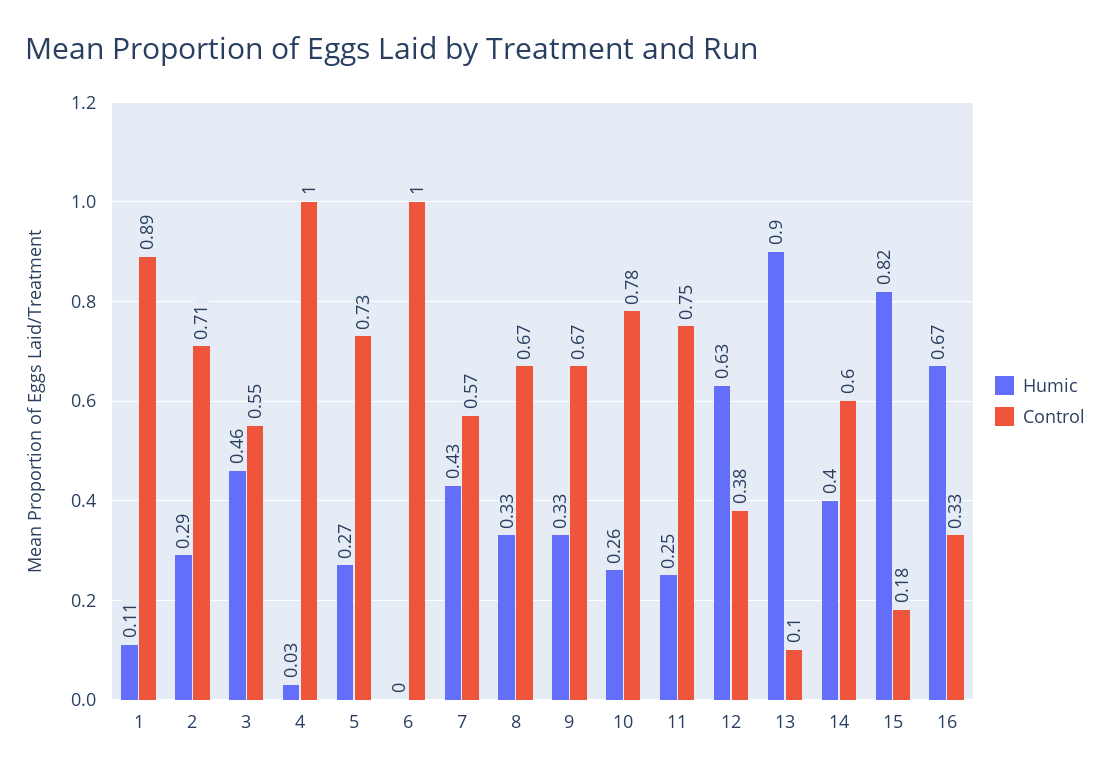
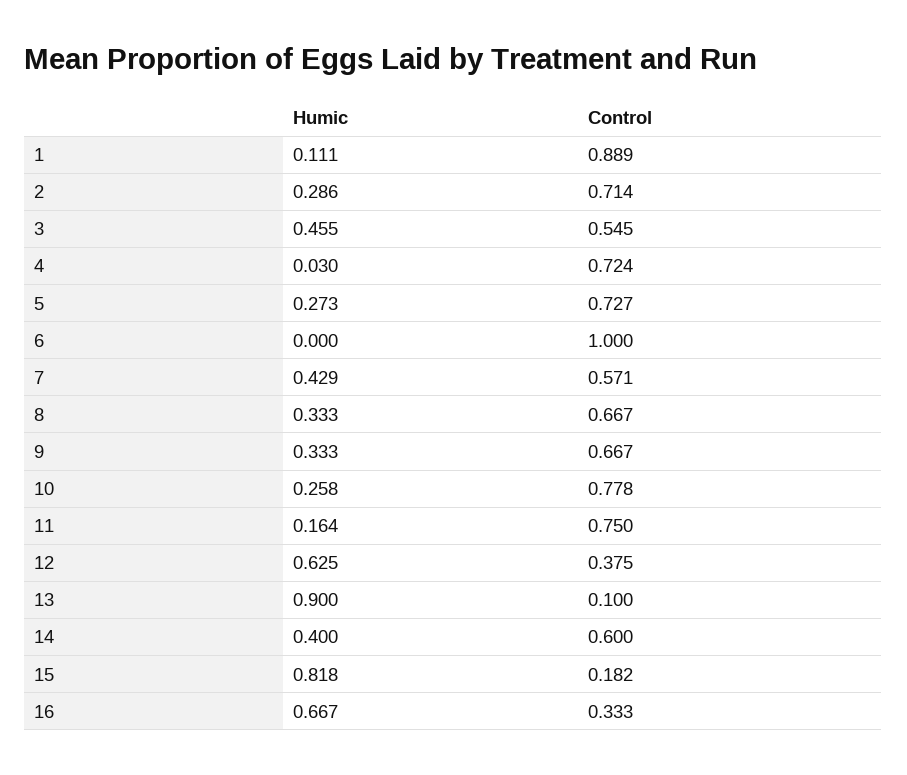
Control, 4: 1 -> 0.724
Humic, 11: 0.25 -> 0.164

